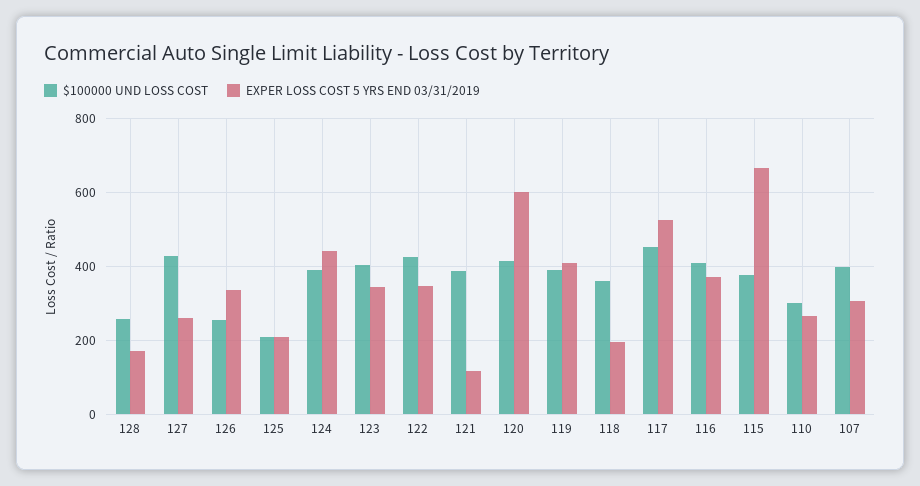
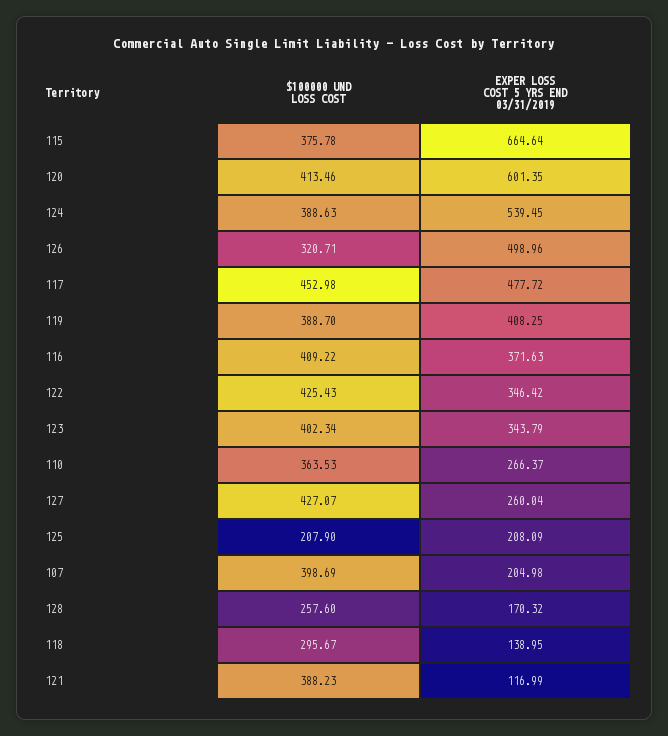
$100000 UND LOSS COST, 126: 260 -> 320.71
EXPER LOSS COST 5 YRS END 03/31/2019, 126: 340 -> 498.96
EXPER LOSS COST 5 YRS END 03/31/2019, 124: 440 -> 539.45
$100000 UND LOSS COST, 118: 360 -> 295.67
EXPER LOSS COST 5 YRS END 03/31/2019, 118: 200 -> 138.95
EXPER LOSS COST 5 YRS END 03/31/2019, 117: 520 -> 477.72
$100000 UND LOSS COST, 110: 300 -> 363.53
EXPER LOSS COST 5 YRS END 03/31/2019, 107: 300 -> 204.98

